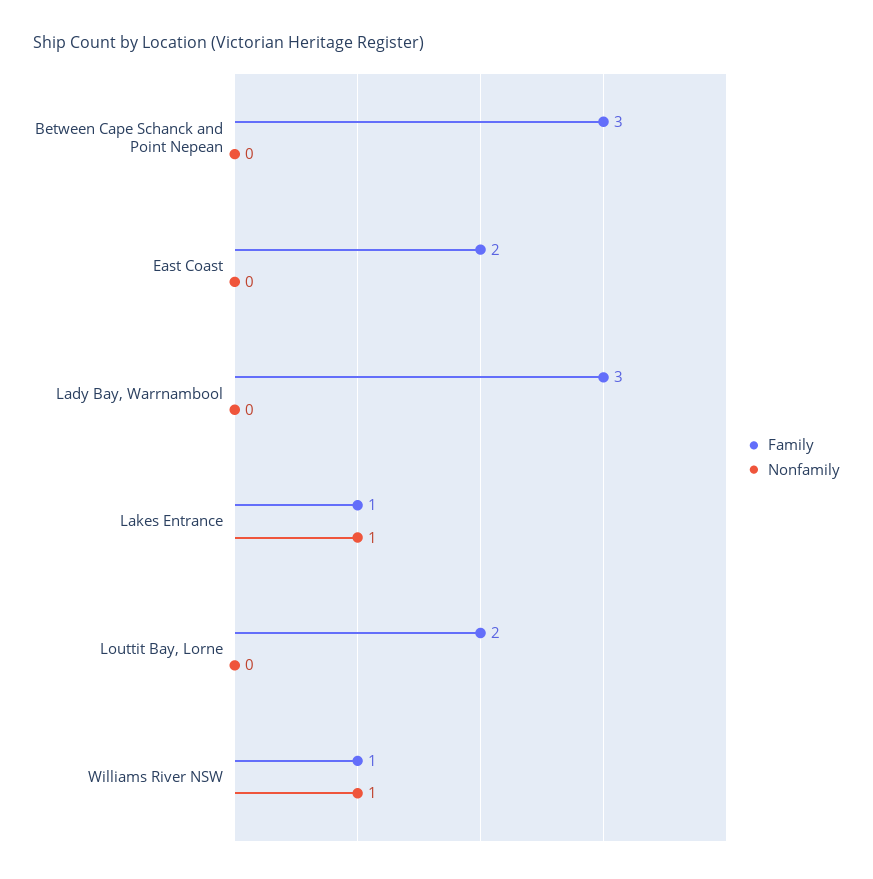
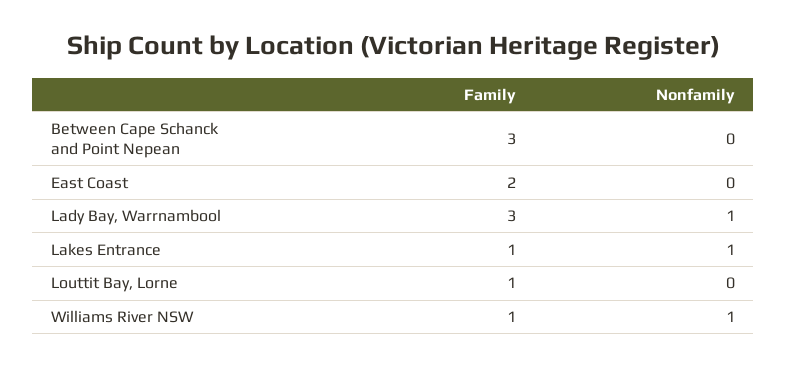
Nonfamily, Lady Bay, Warrnambool: 0 -> 1
Family, Louttit Bay, Lorne: 2 -> 1

